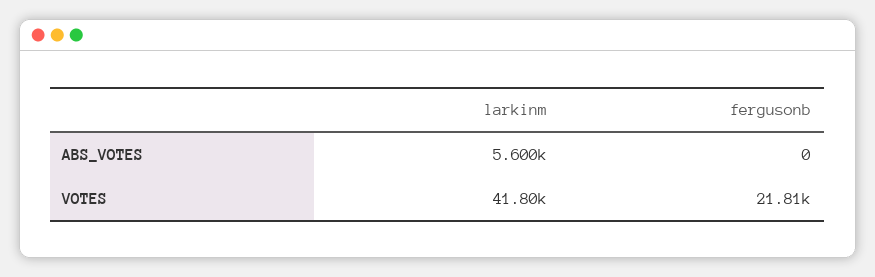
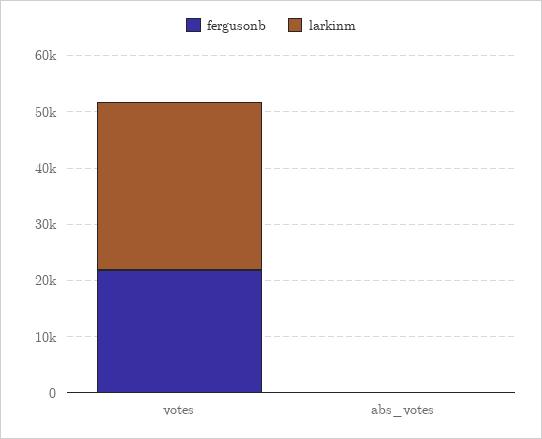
larkinm, ABS_VOTES: 5600 -> 0
larkinm, VOTES: 41800 -> 30000

